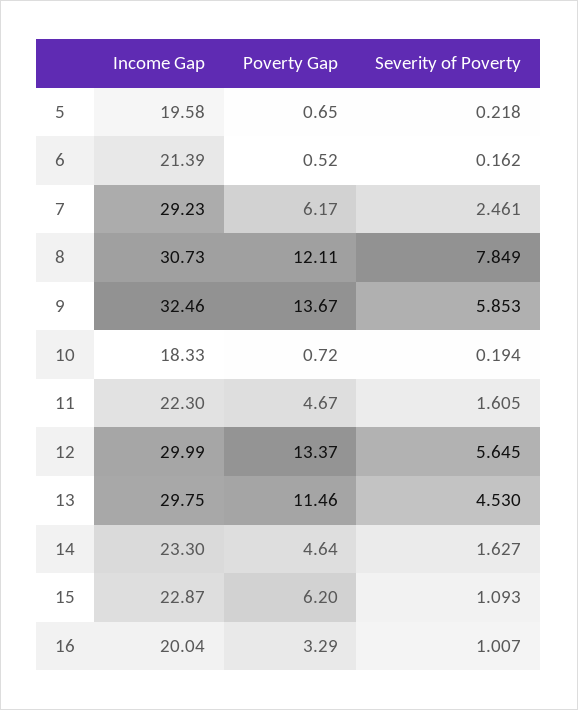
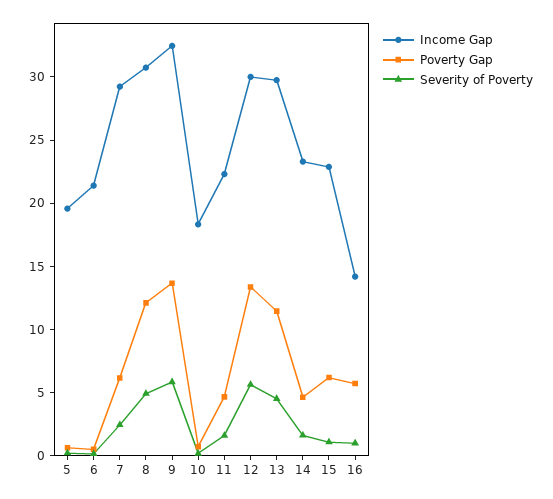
Severity of Poverty, 8: 7.849 -> 5
Income Gap, 16: 20.04 -> 14
Poverty Gap, 16: 3.29 -> 6

